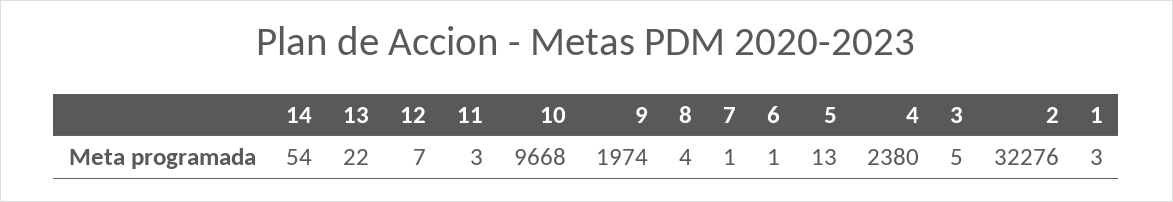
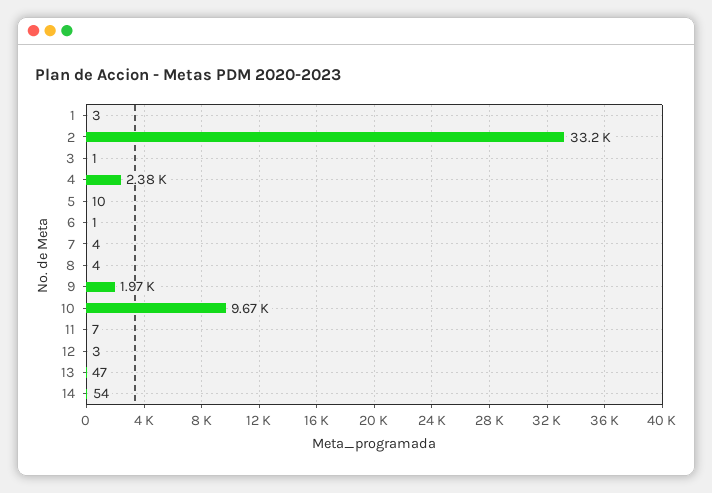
13: 22 -> 47
12: 7 -> 3
11: 3 -> 7
7: 1 -> 4
5: 13 -> 10
3: 5 -> 1
2: 32276 -> 33200

